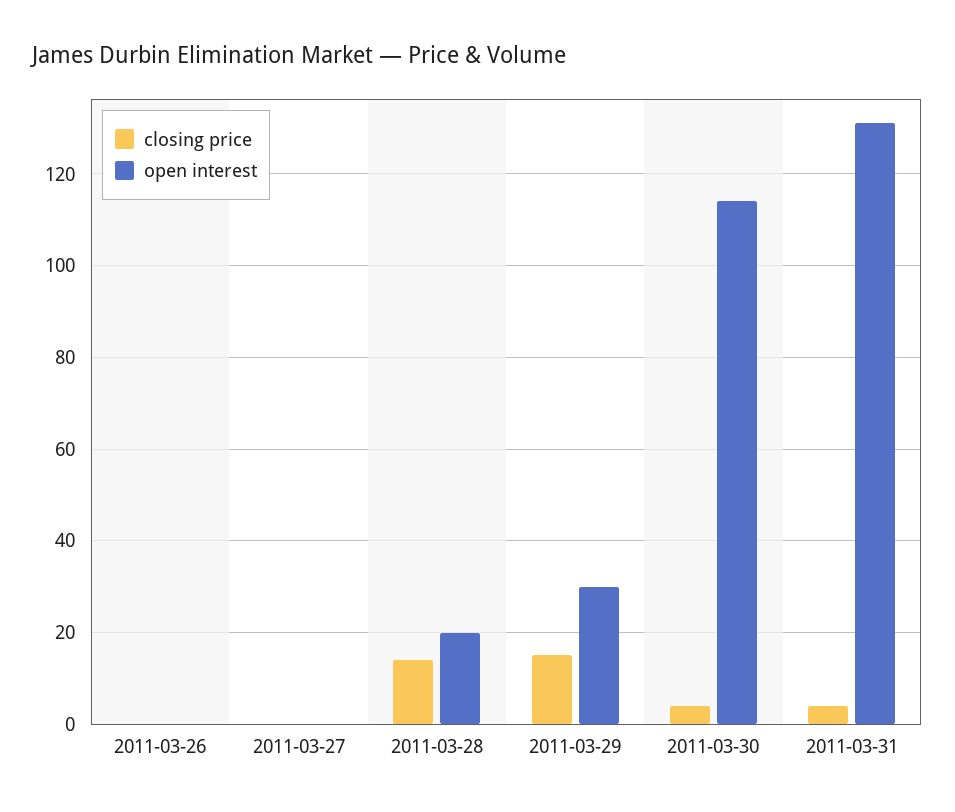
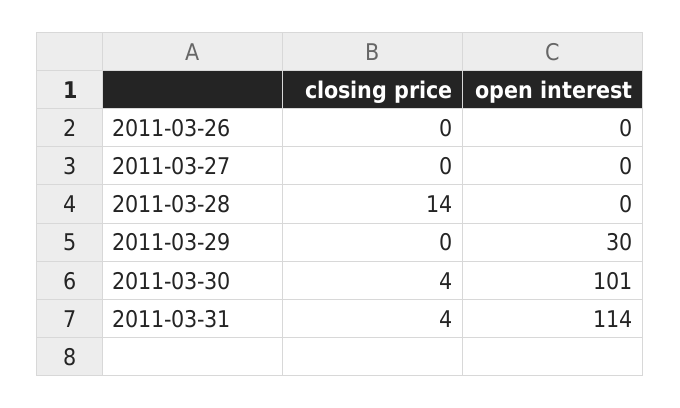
open interest, 2011-03-28: 20 -> 0
closing price, 2011-03-29: 15 -> 0
open interest, 2011-03-30: 115 -> 101
open interest, 2011-03-31: 130 -> 114

